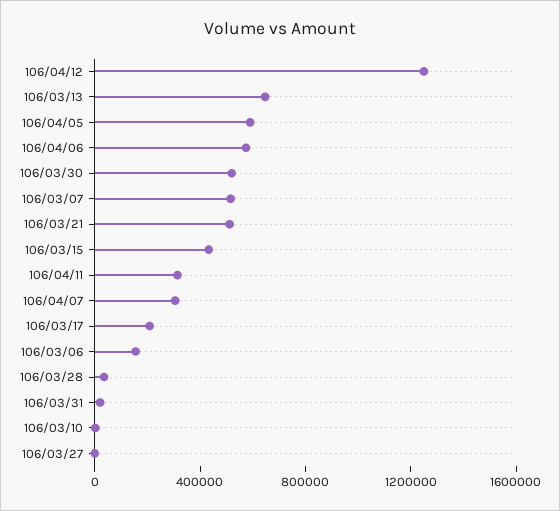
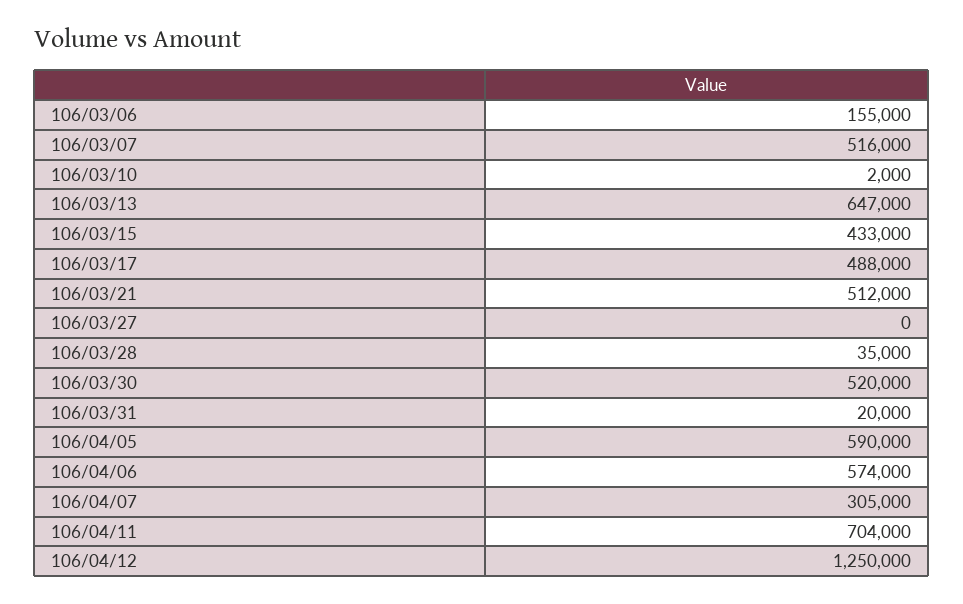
106/04/11: 300000 -> 704000
106/03/17: 200000 -> 488000

